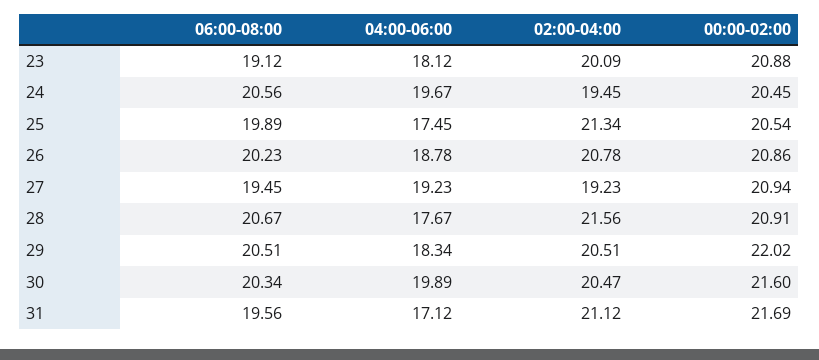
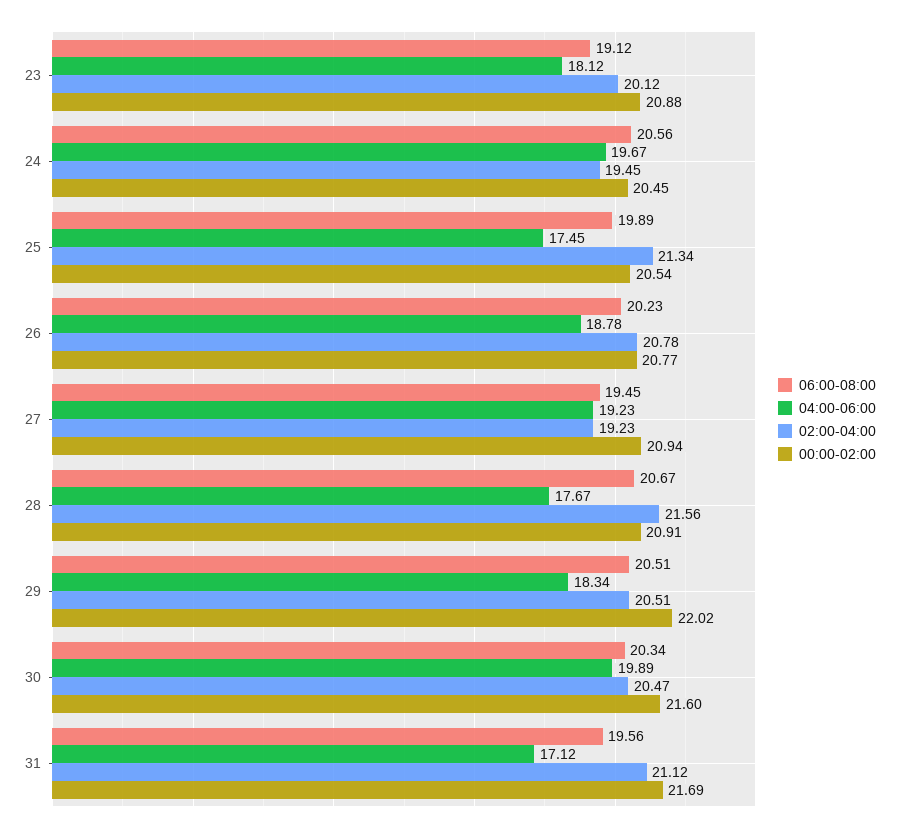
02:00-04:00, 23: 20.09 -> 20.12
00:00-02:00, 26: 20.86 -> 20.77

